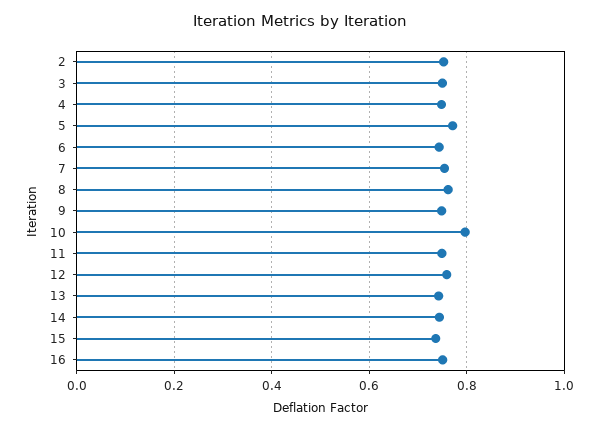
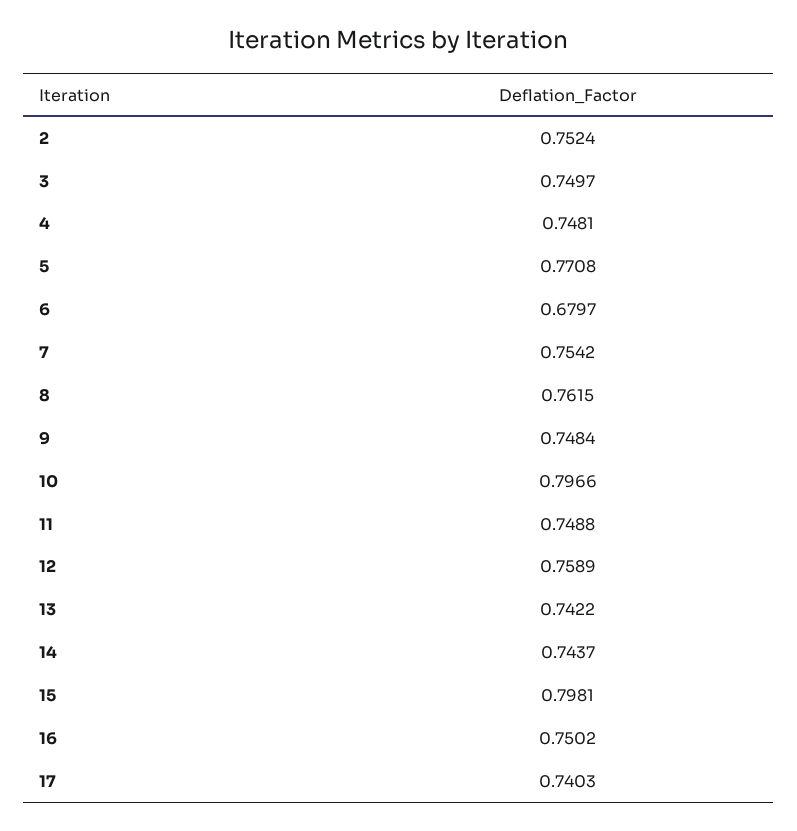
6: 0.74 -> 0.6797
15: 0.74 -> 0.7981
17: none -> 0.7403

